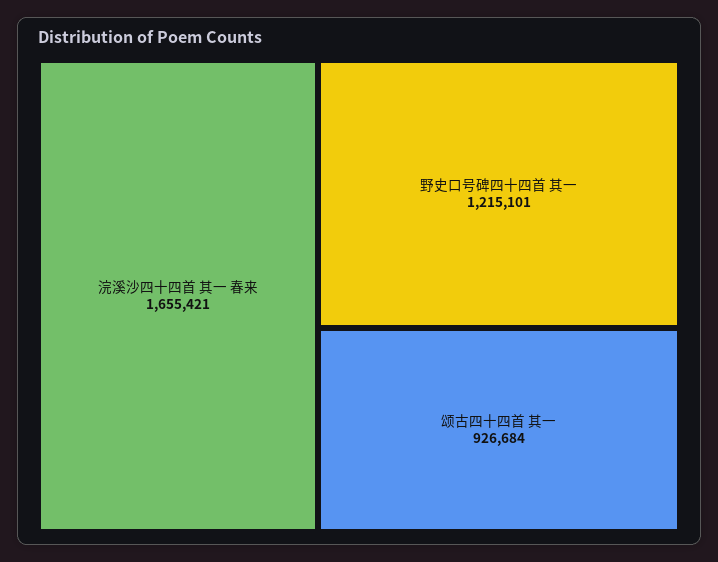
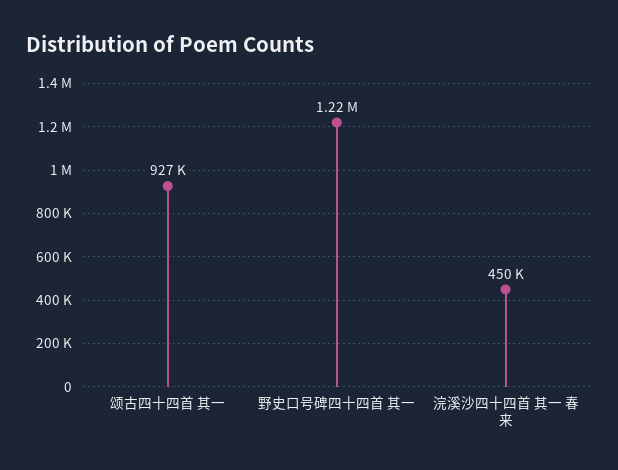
浣溪沙四十四首 其一 春来: 1655421 -> 450000

